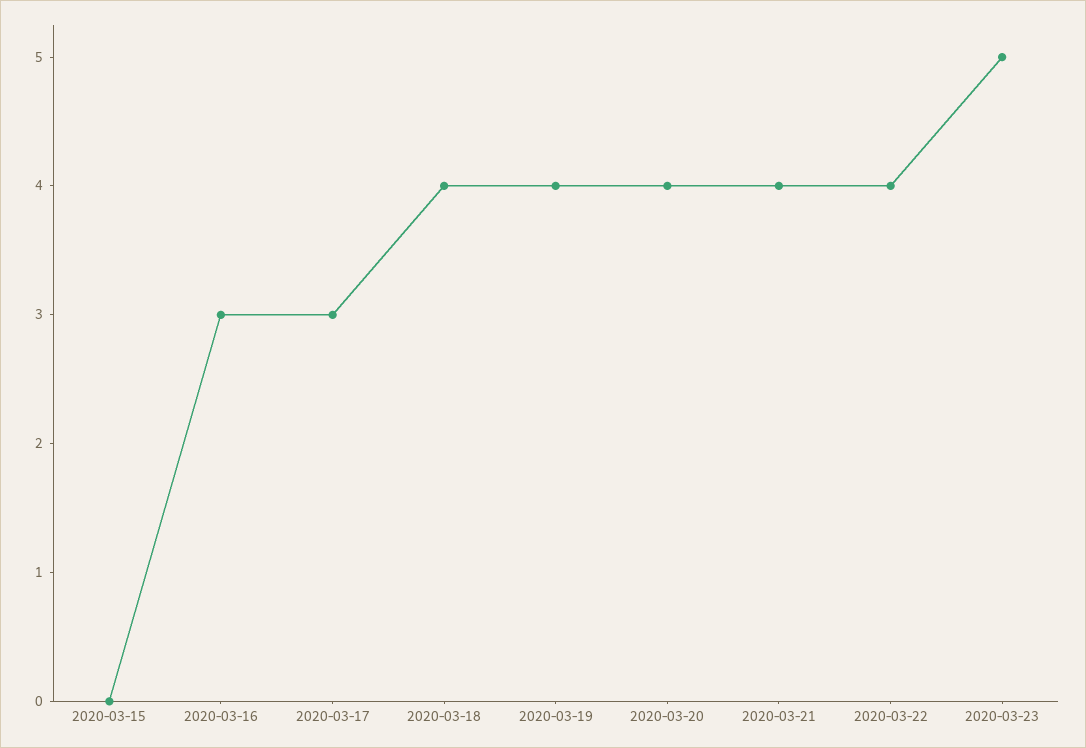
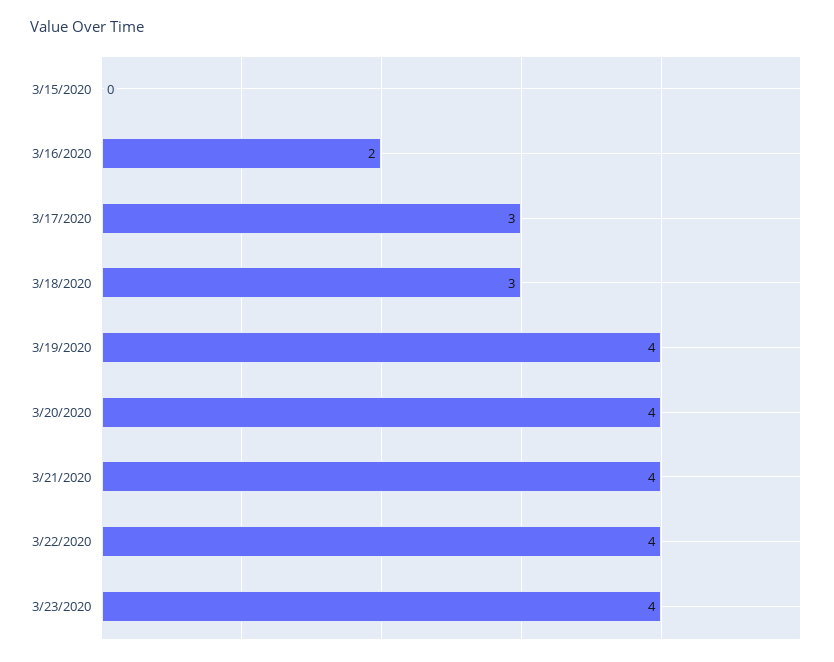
2020-03-16: 3 -> 2
2020-03-18: 4 -> 3
2020-03-23: 5 -> 4

